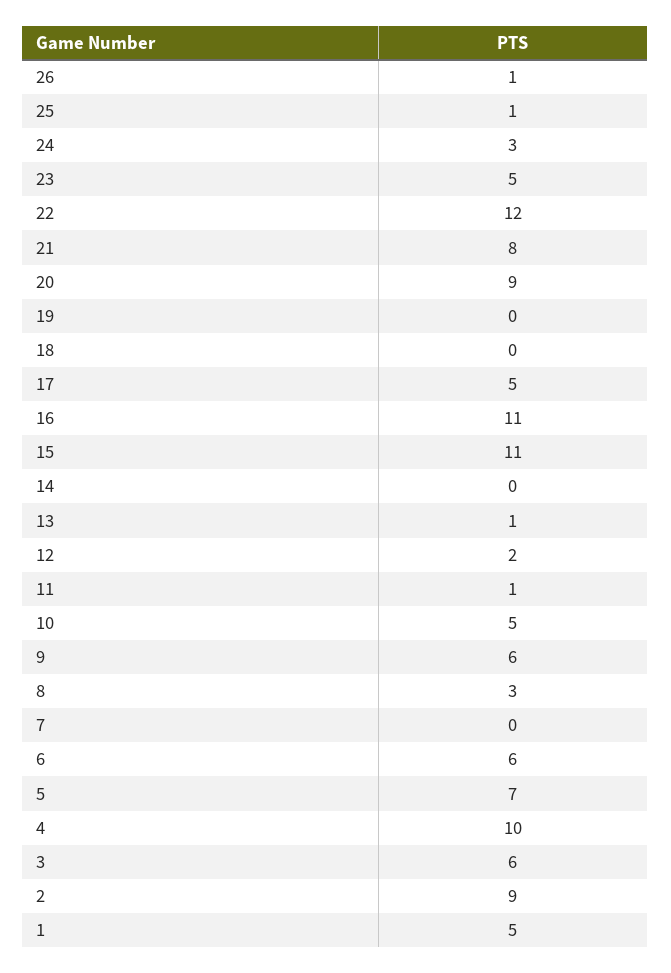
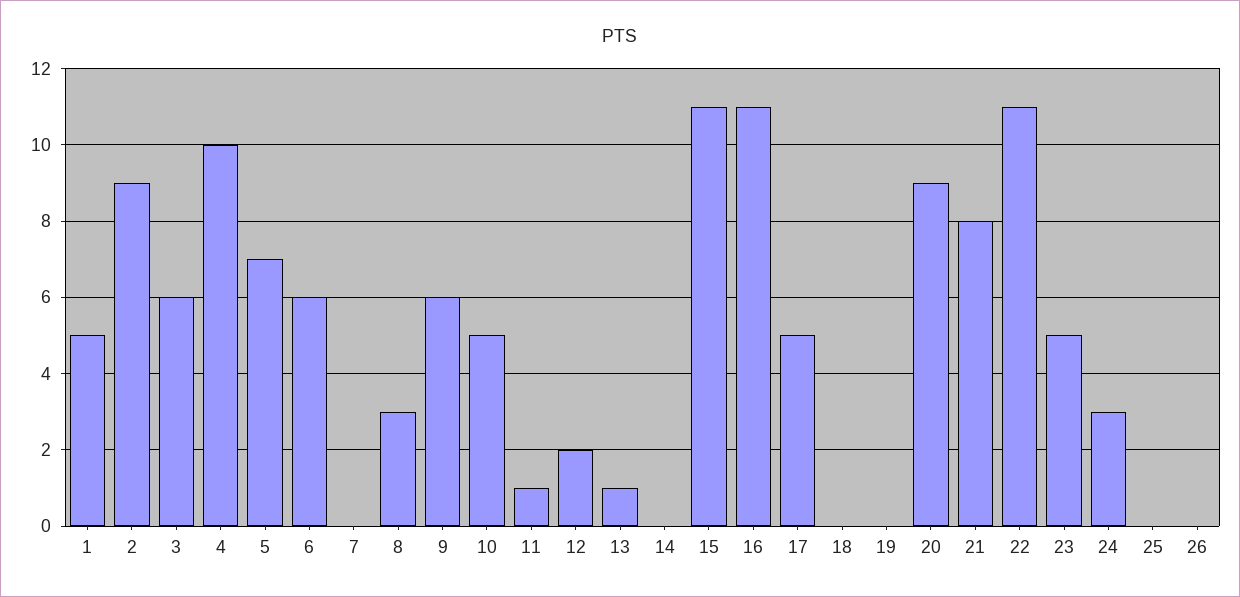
26: 1 -> 0
25: 1 -> 0
22: 12 -> 11

